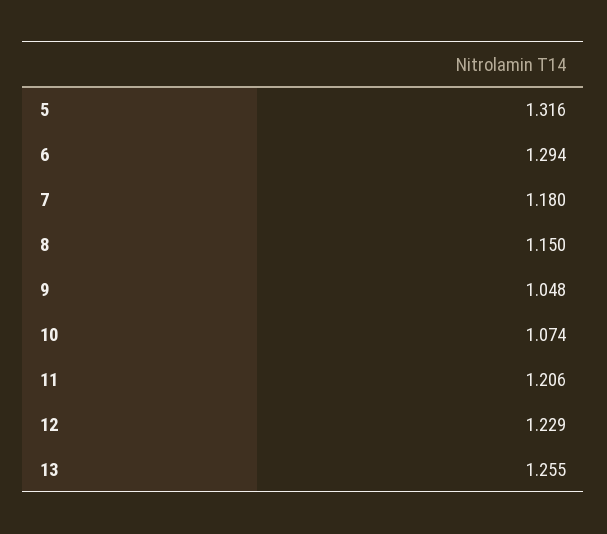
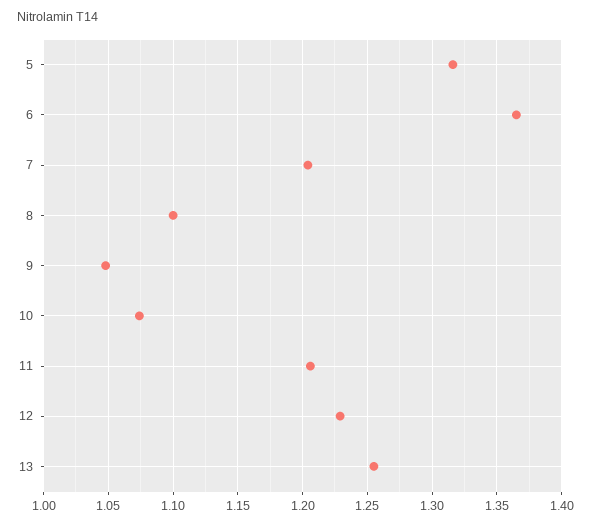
6: 1.294 -> 1.365
7: 1.18 -> 1.205
8: 1.15 -> 1.1

